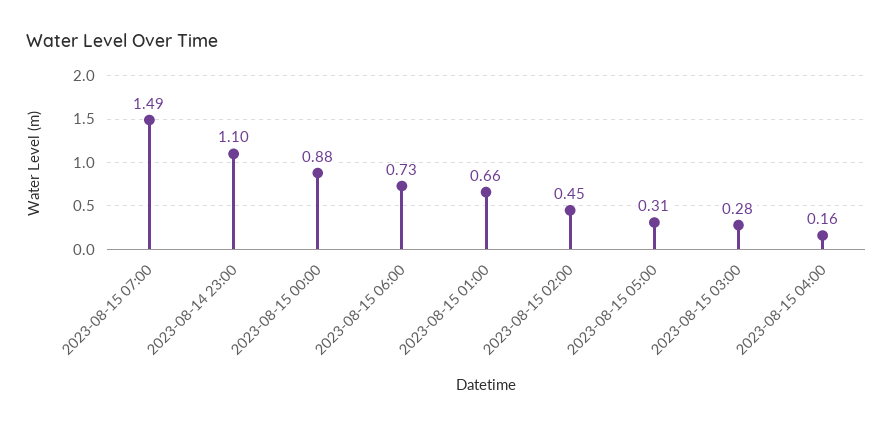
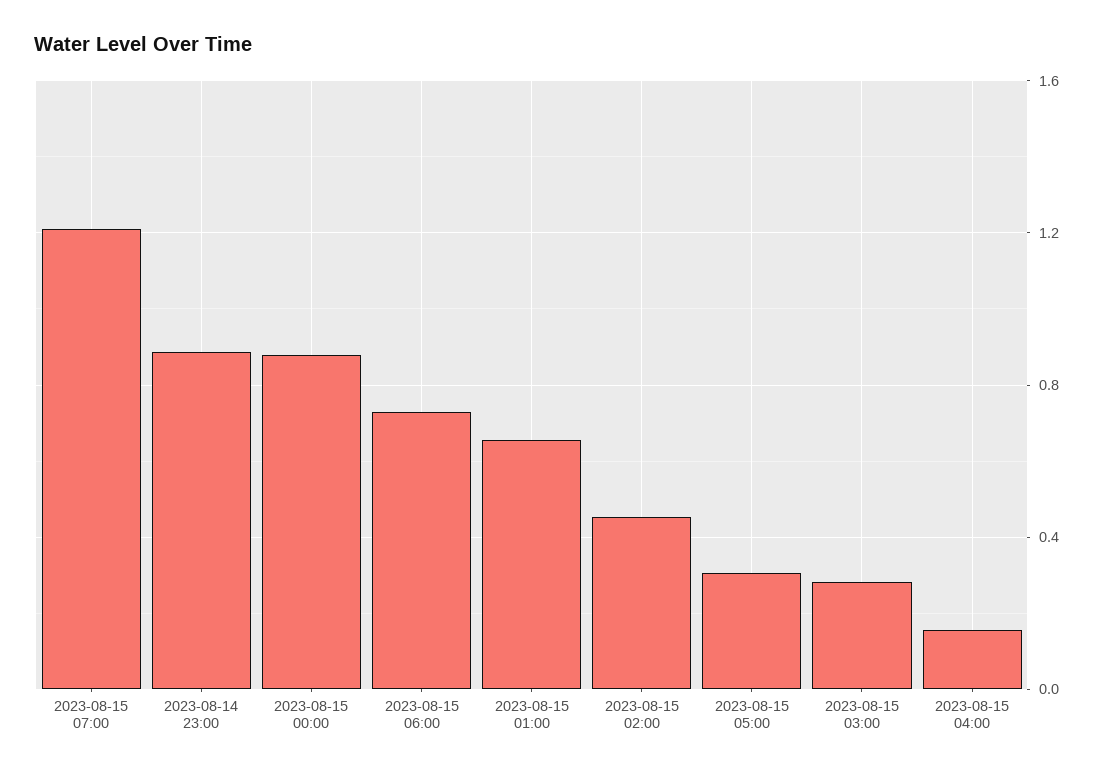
2023-08-15 07:00: 1.49 -> 1.2
2023-08-14 23:00: 1.1 -> 0.9

